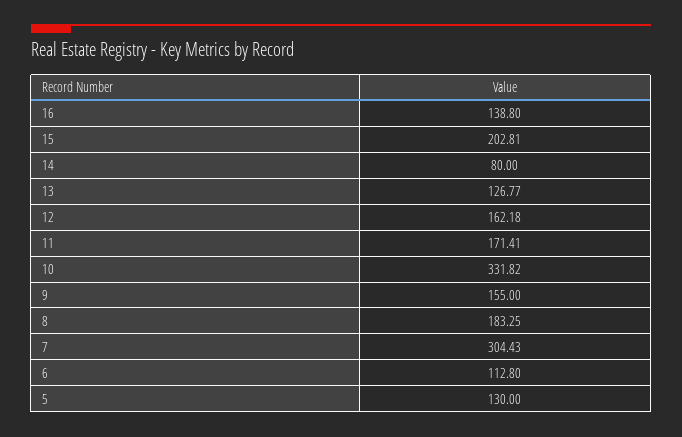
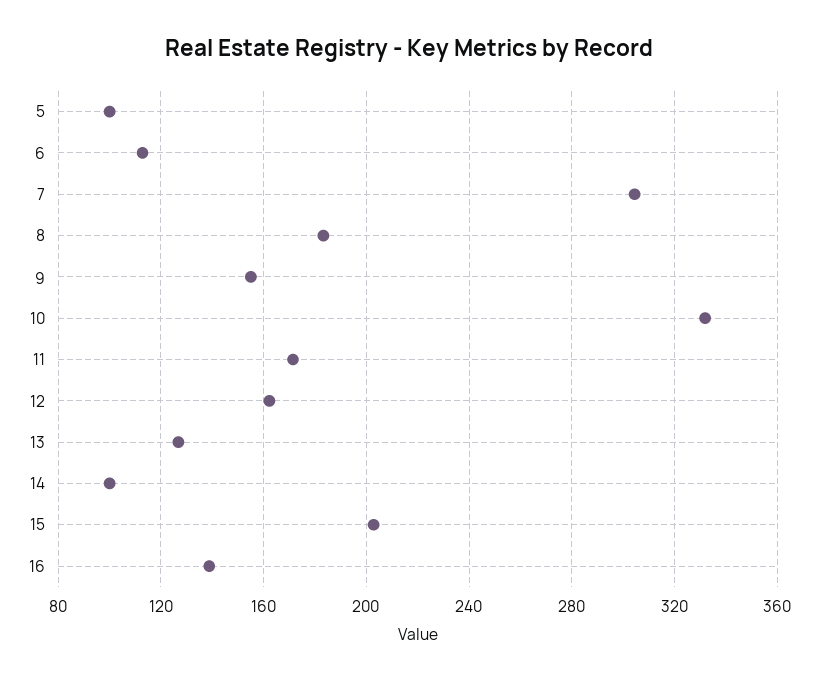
14: 80 -> 100
5: 130 -> 100

